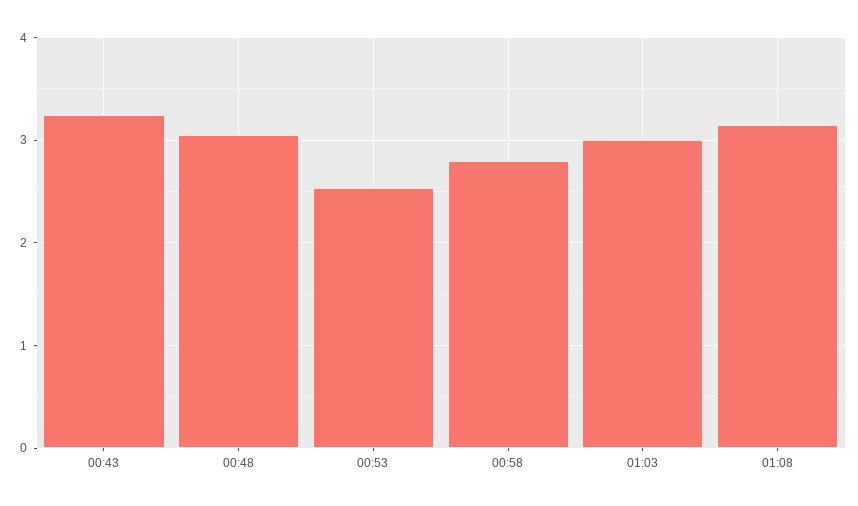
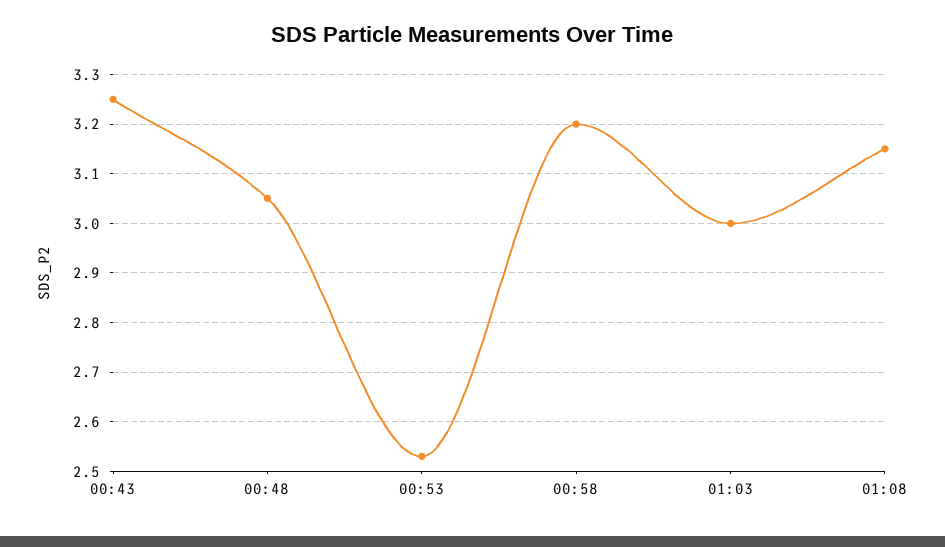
00:58: 2.8 -> 3.2

